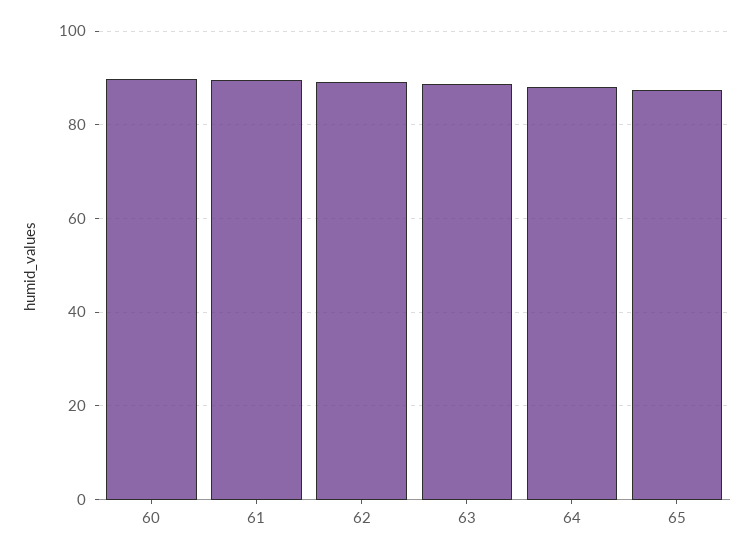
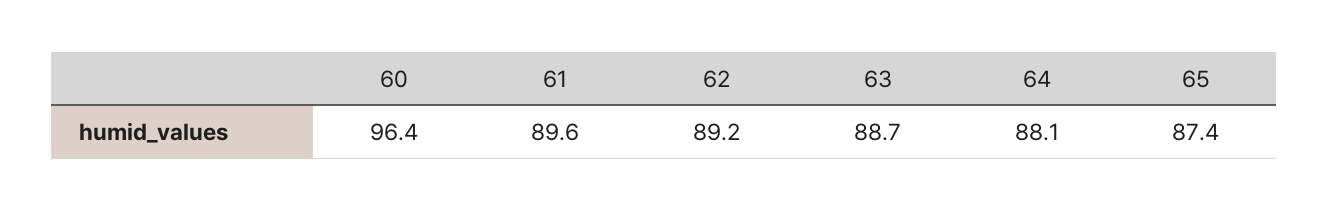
60: 90 -> 96.4

